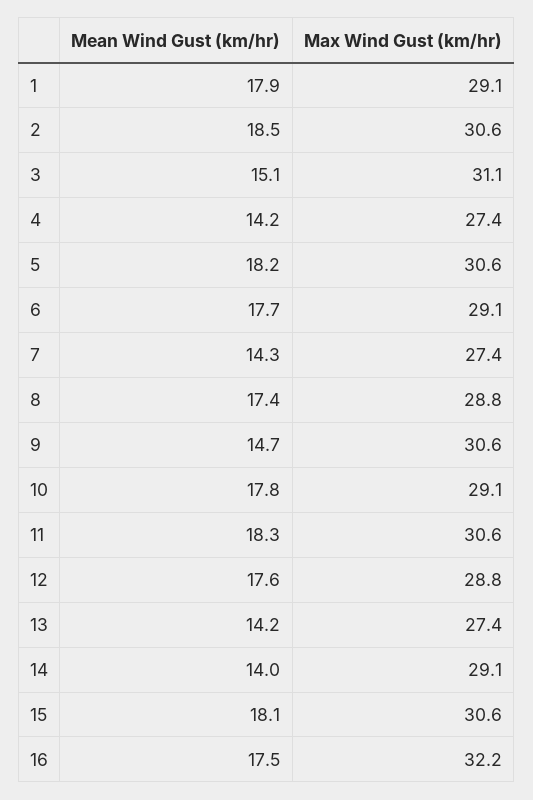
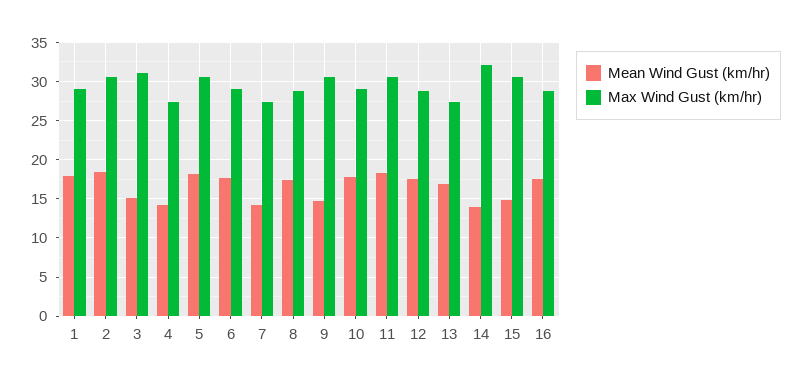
Mean Wind Gust (km/hr), 13: 14.2 -> 17
Max Wind Gust (km/hr), 14: 29.1 -> 32
Mean Wind Gust (km/hr), 15: 18.1 -> 15
Max Wind Gust (km/hr), 16: 32.2 -> 29

